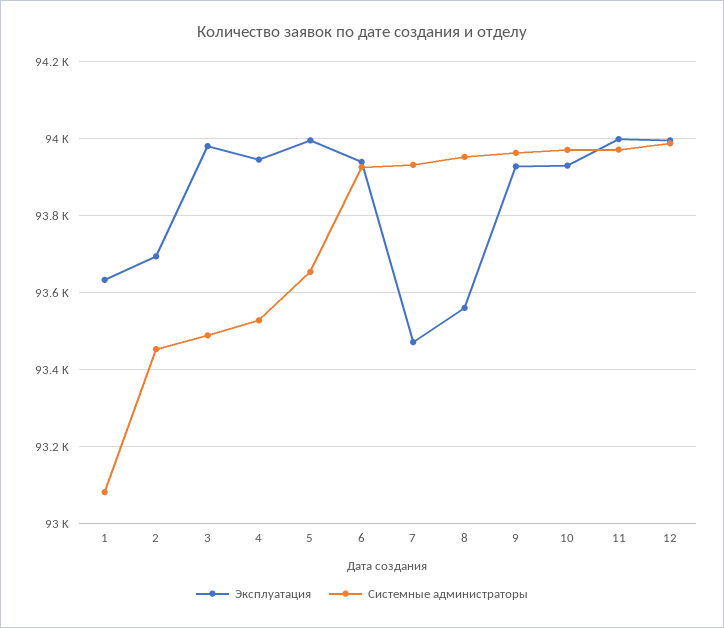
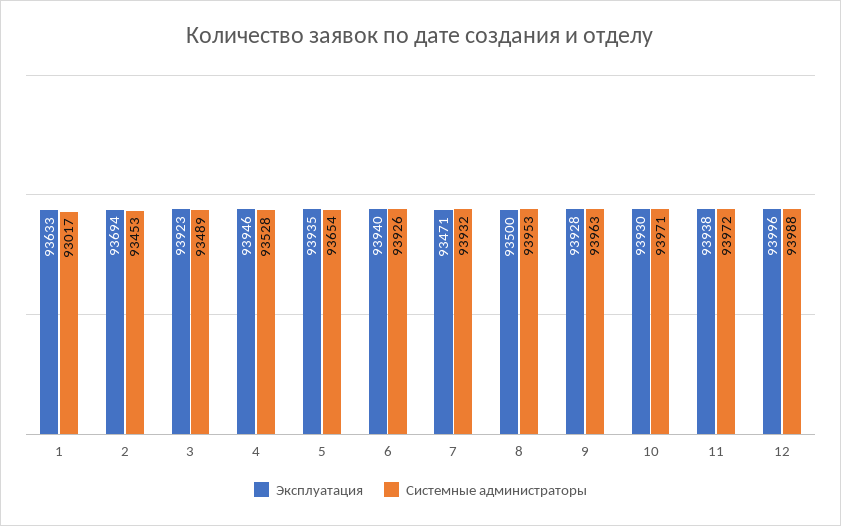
Системные администраторы, 1: 93080 -> 93017
Эксплуатация, 3: 93980 -> 93923
Эксплуатация, 5: 94000 -> 93935
Эксплуатация, 8: 93560 -> 93500
Эксплуатация, 11: 94000 -> 93938

